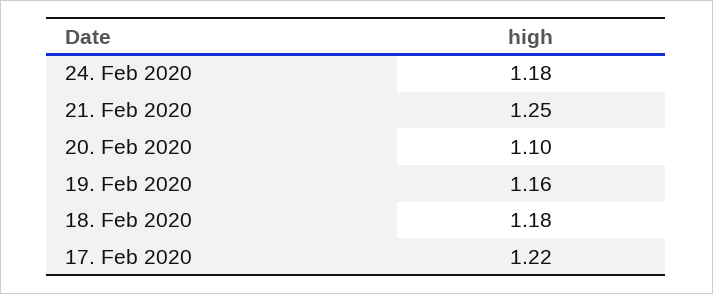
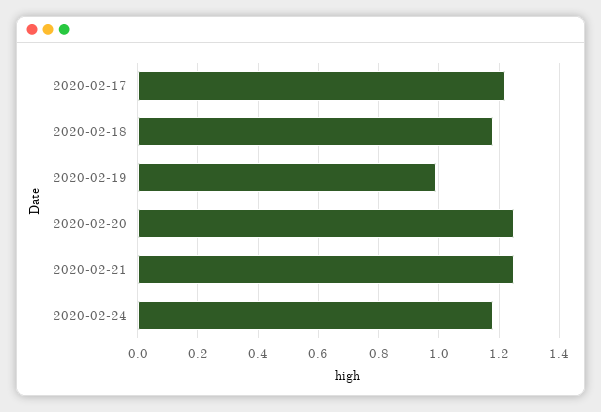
20. Feb 2020: 1.1 -> 1.25
19. Feb 2020: 1.16 -> 1

